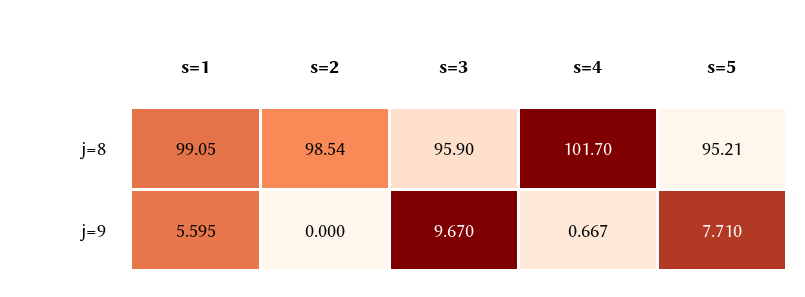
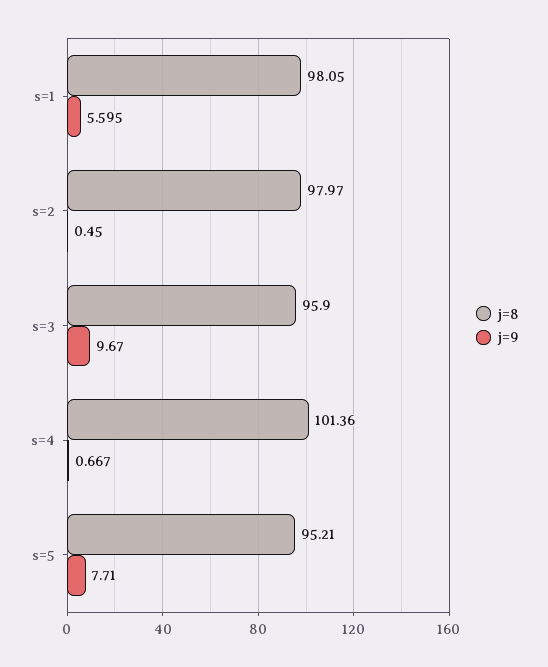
j=8, s=1: 99.05 -> 98.05
j=8, s=2: 98.54 -> 97.97
j=8, s=4: 101.7 -> 101.36
j=9, s=2: 0 -> 0.45

